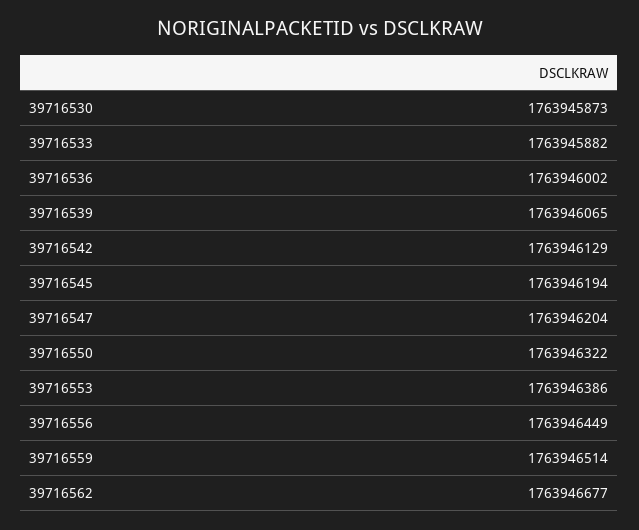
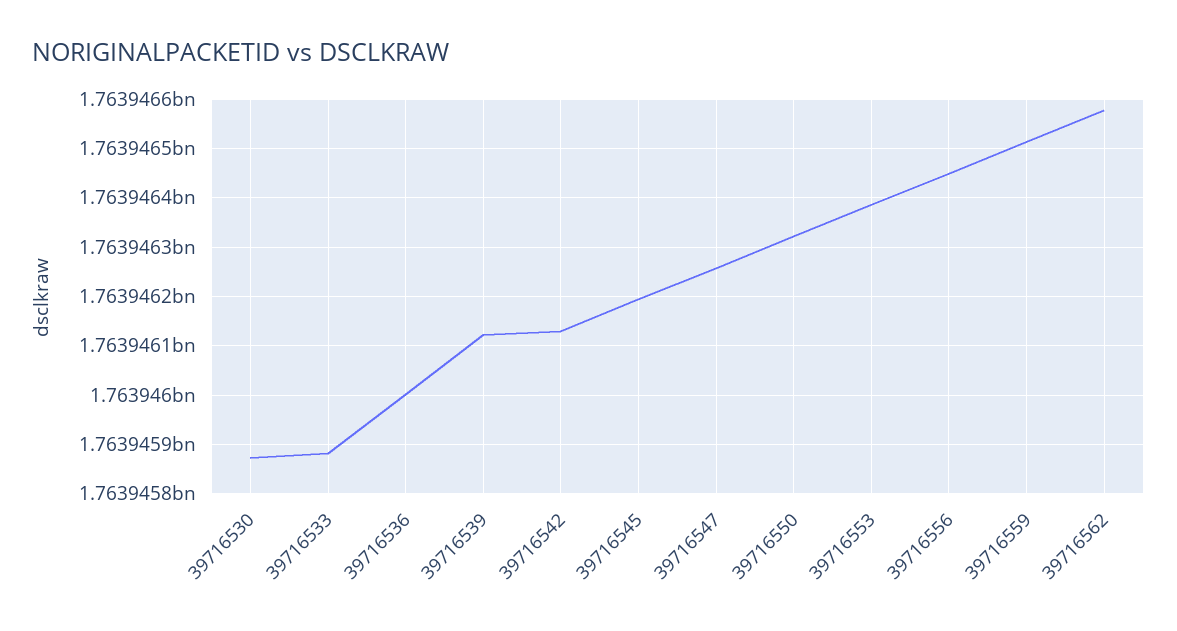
39716539: 1763946065 -> 1763946120
39716547: 1763946204 -> 1763946260
39716562: 1763946677 -> 1763946580

